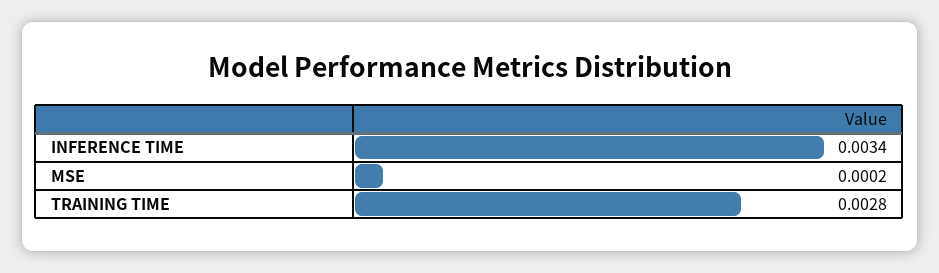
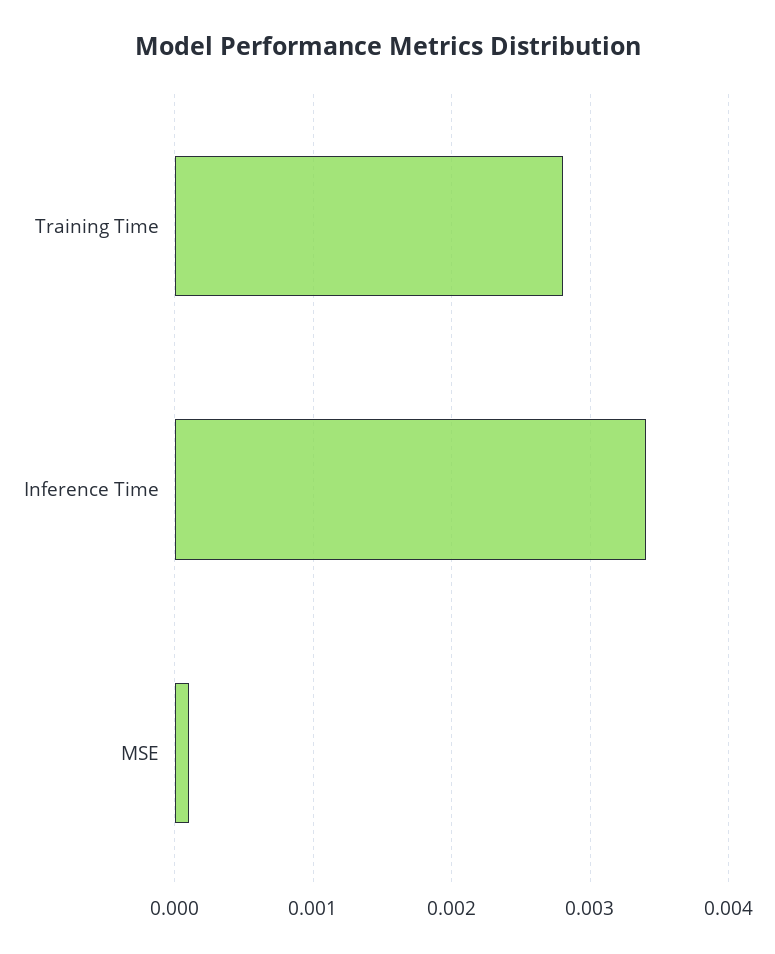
MSE: 0.0002 -> 0.0001

